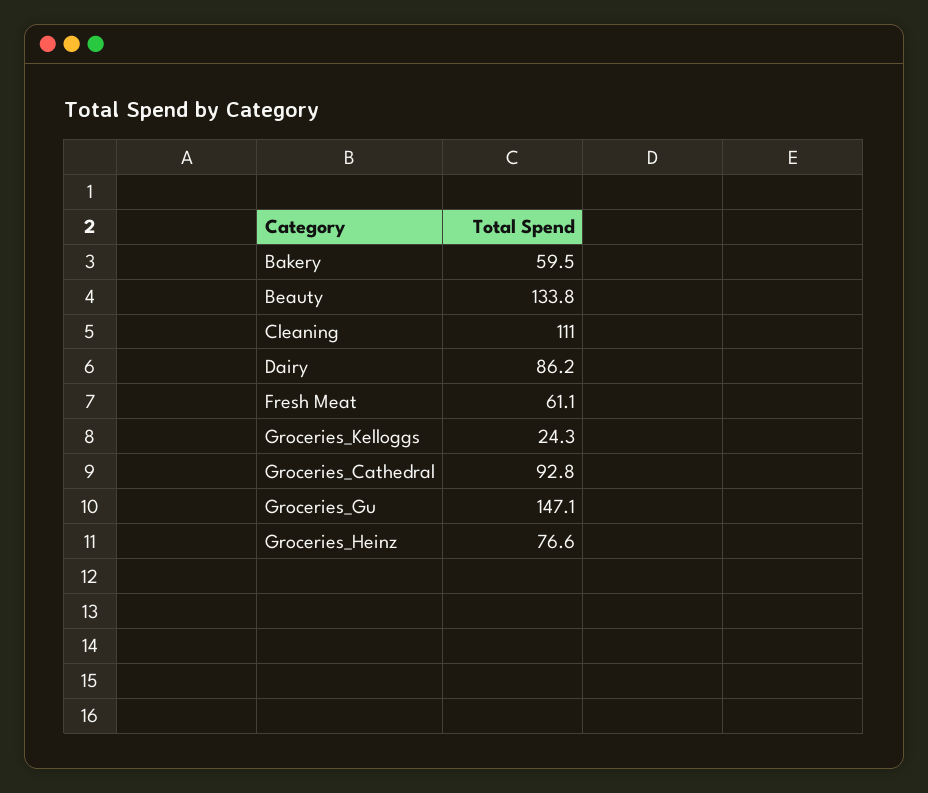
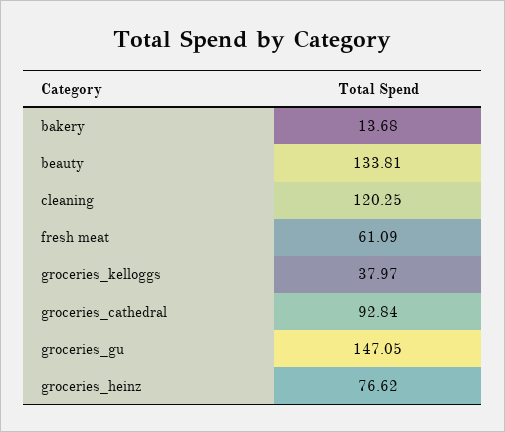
Bakery: 59.5 -> 13.68
Cleaning: 111 -> 120.25
Dairy: 86.2 -> none
Groceries_Kelloggs: 24.3 -> 37.97

